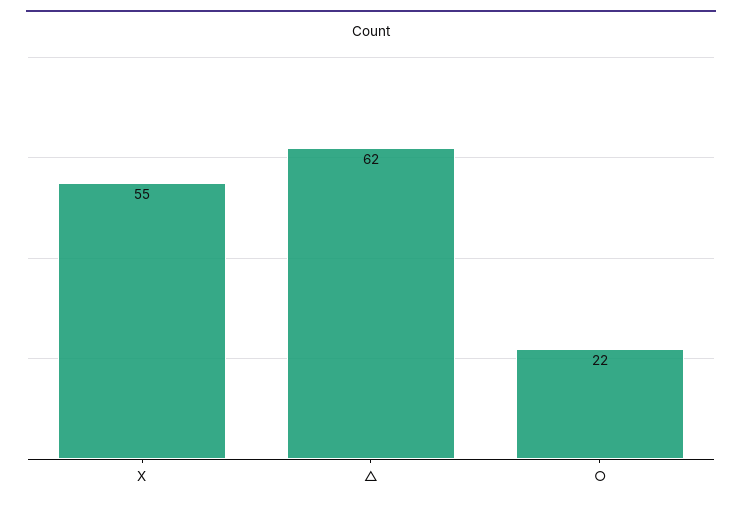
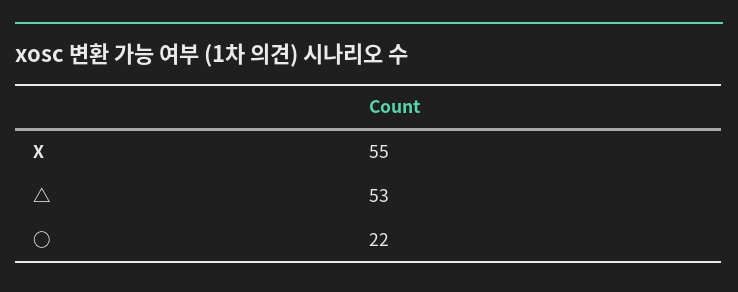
△: 62 -> 53

